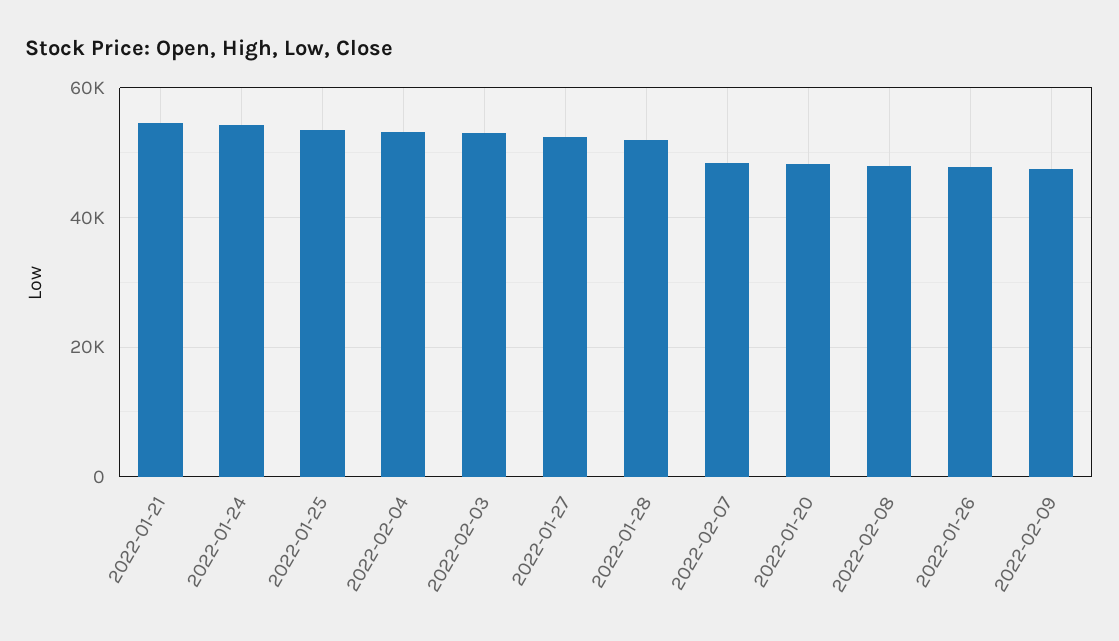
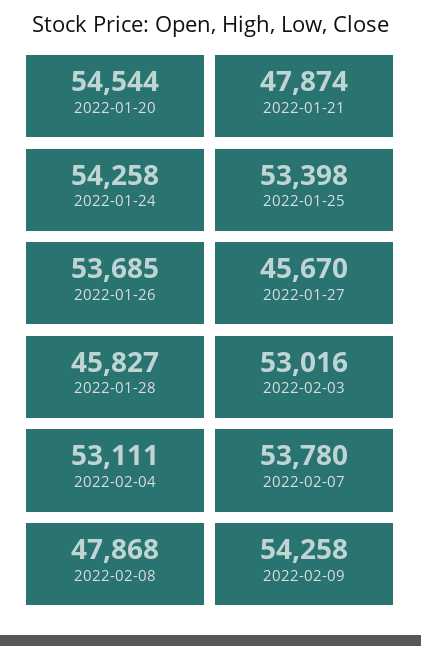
2022-01-21: 54000 -> 47874
2022-01-27: 52000 -> 45670
2022-01-28: 52000 -> 45827
2022-02-07: 48000 -> 53780
2022-01-20: 48000 -> 54544
2022-01-26: 48000 -> 53685
2022-02-09: 48000 -> 54258

